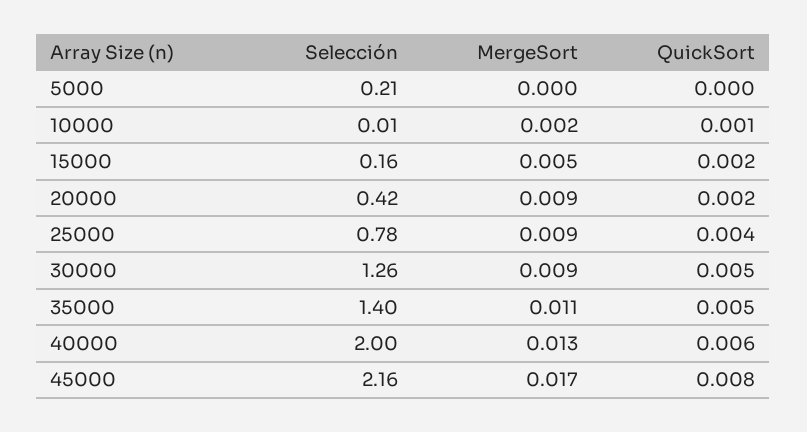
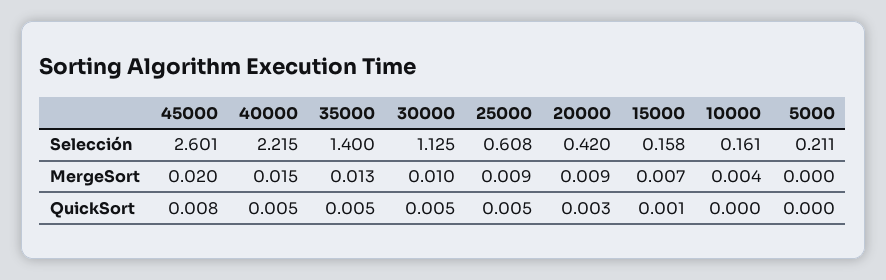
Selección, 10000: 0.01 -> 0.161
MergeSort, 10000: 0.002 -> 0.004
QuickSort, 10000: 0.001 -> 0
MergeSort, 15000: 0.005 -> 0.007
QuickSort, 15000: 0.002 -> 0.001
QuickSort, 20000: 0.002 -> 0.003
Selección, 25000: 0.78 -> 0.608
QuickSort, 25000: 0.004 -> 0.005
Selección, 30000: 1.26 -> 1.125
MergeSort, 30000: 0.009 -> 0.01
MergeSort, 35000: 0.011 -> 0.013
Selección, 40000: 2 -> 2.215
MergeSort, 40000: 0.013 -> 0.015
QuickSort, 40000: 0.006 -> 0.005
Selección, 45000: 2.16 -> 2.601
MergeSort, 45000: 0.017 -> 0.02

